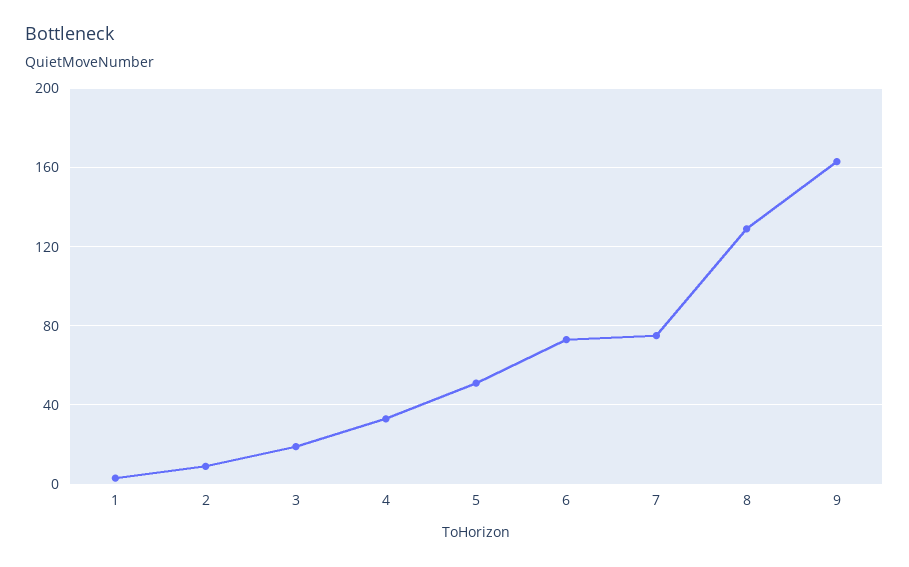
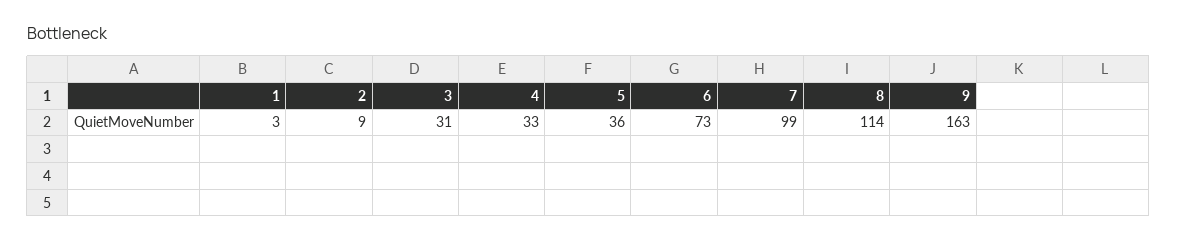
3: 20 -> 31
5: 50 -> 36
7: 75 -> 99
8: 130 -> 114

